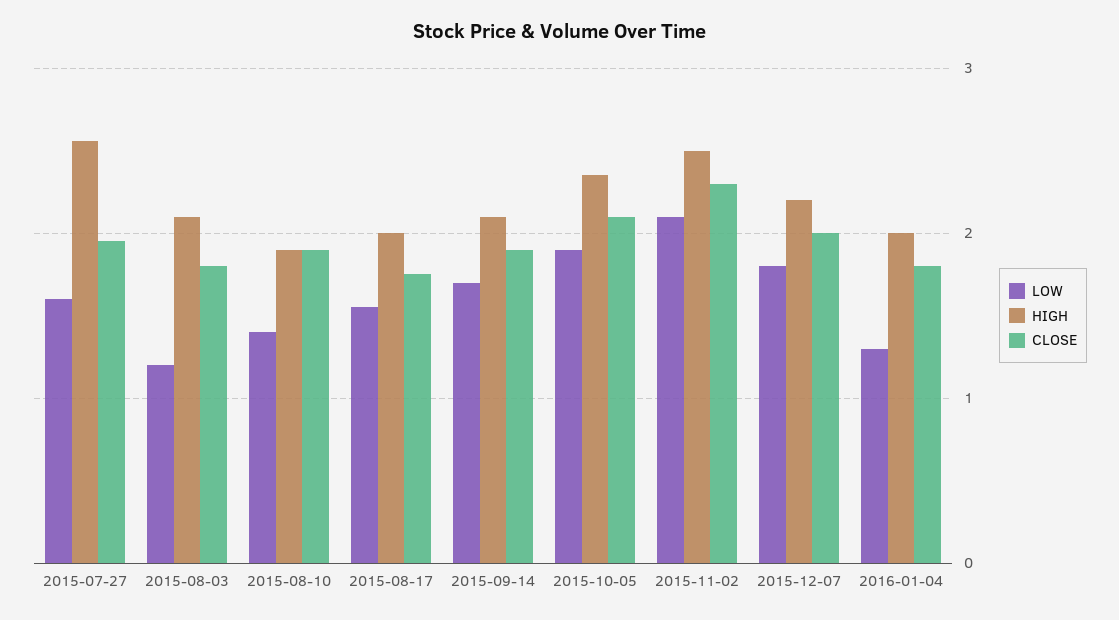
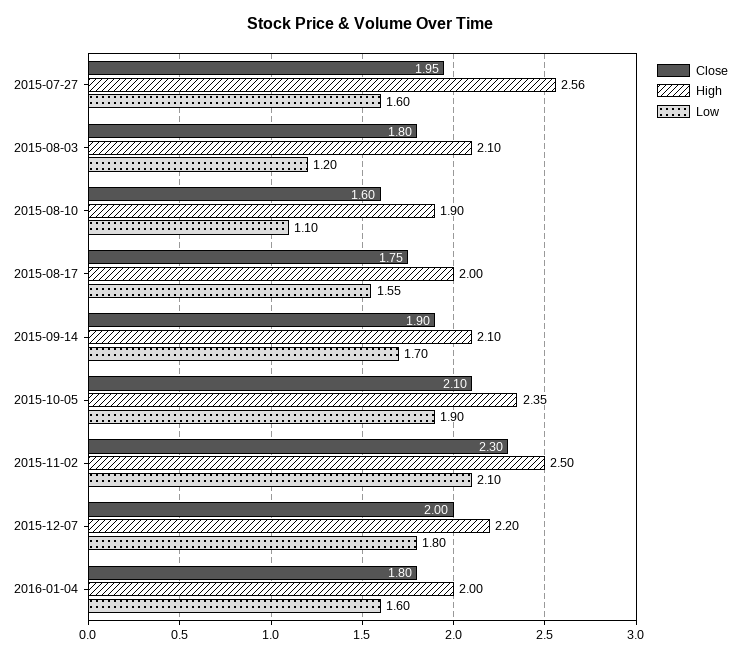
LOW, 2015-08-10: 1.4 -> 1.1
CLOSE, 2015-08-10: 1.9 -> 1.6
LOW, 2016-01-04: 1.3 -> 1.6

